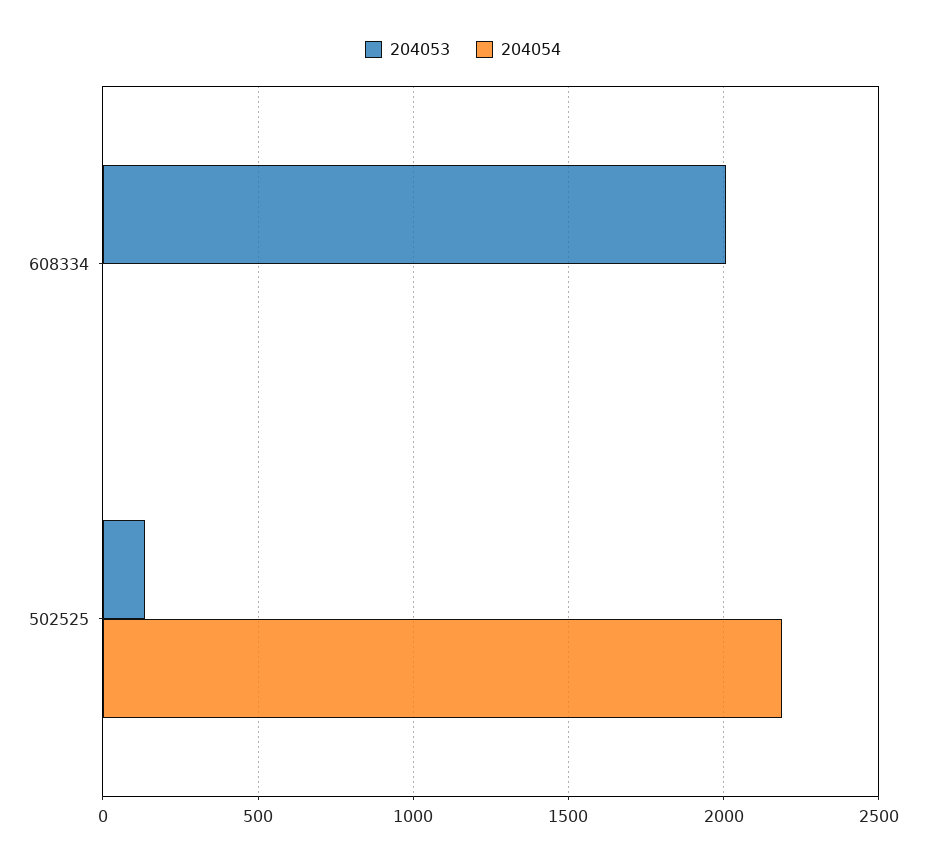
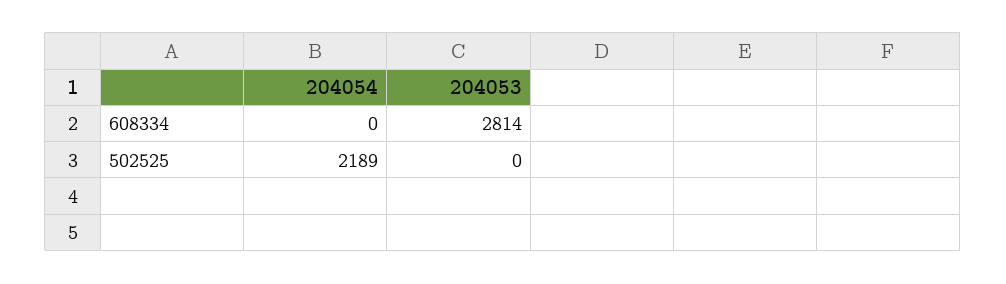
204053, 608334: 2000 -> 2814
204053, 502525: 150 -> 0

